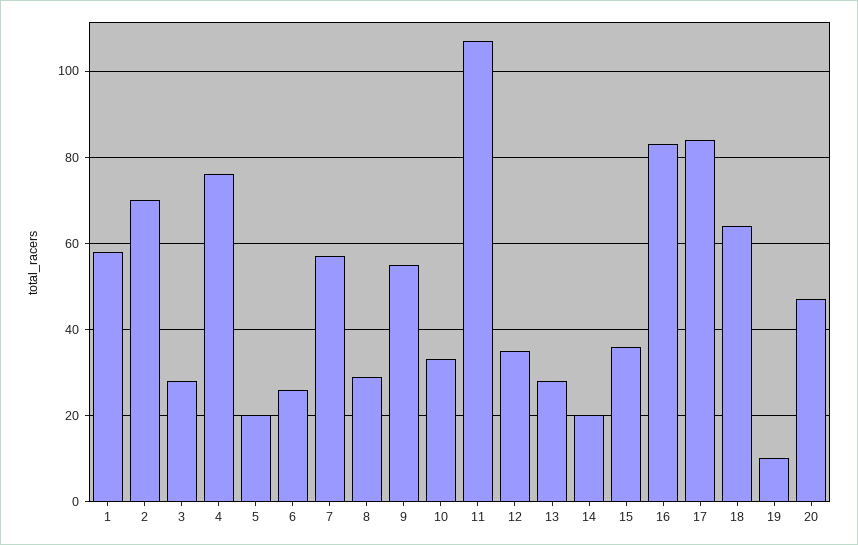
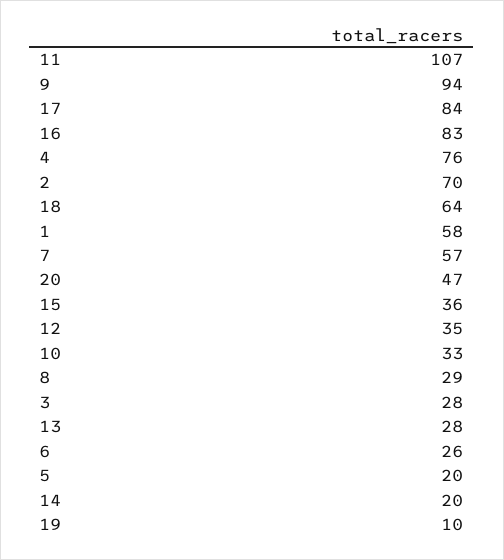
9: 55 -> 94

